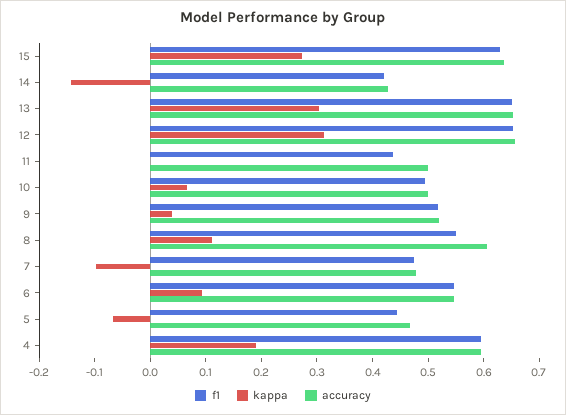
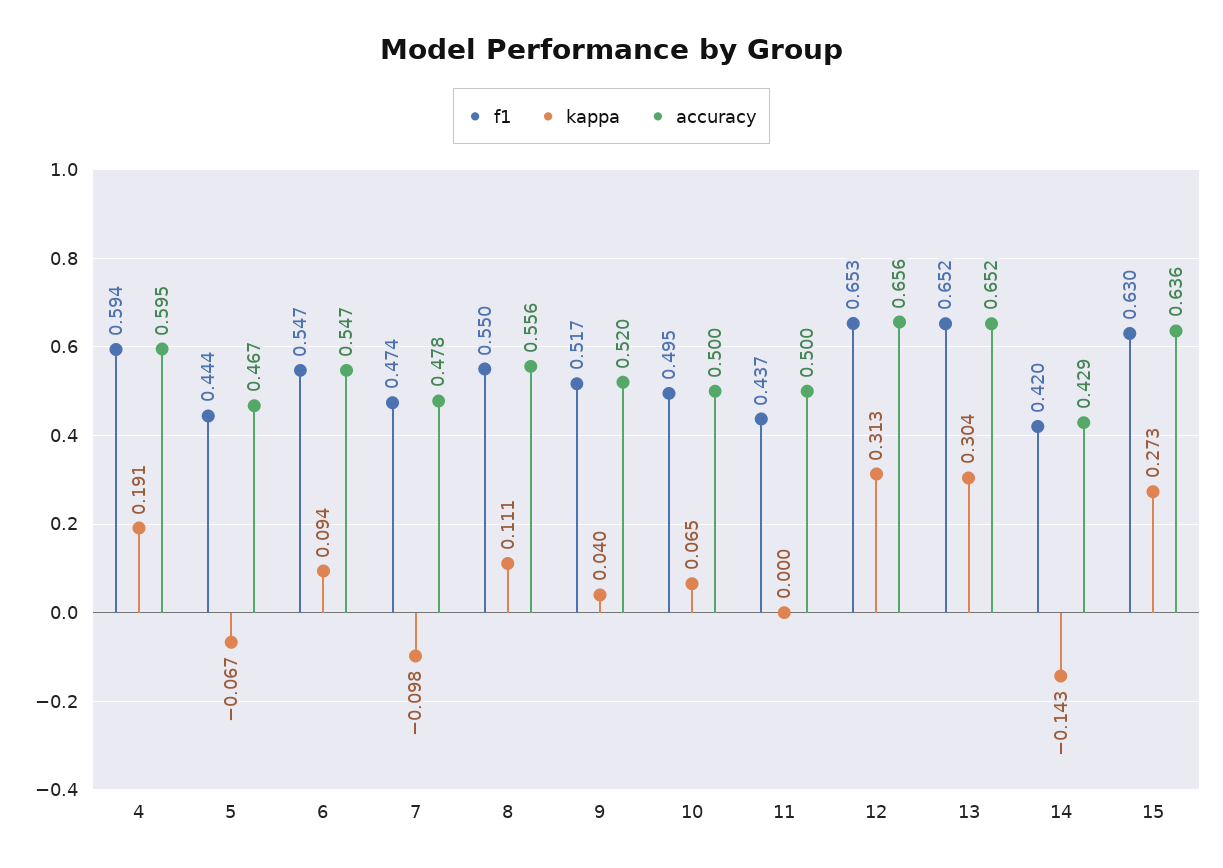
accuracy, 8: 0.6 -> 0.556

